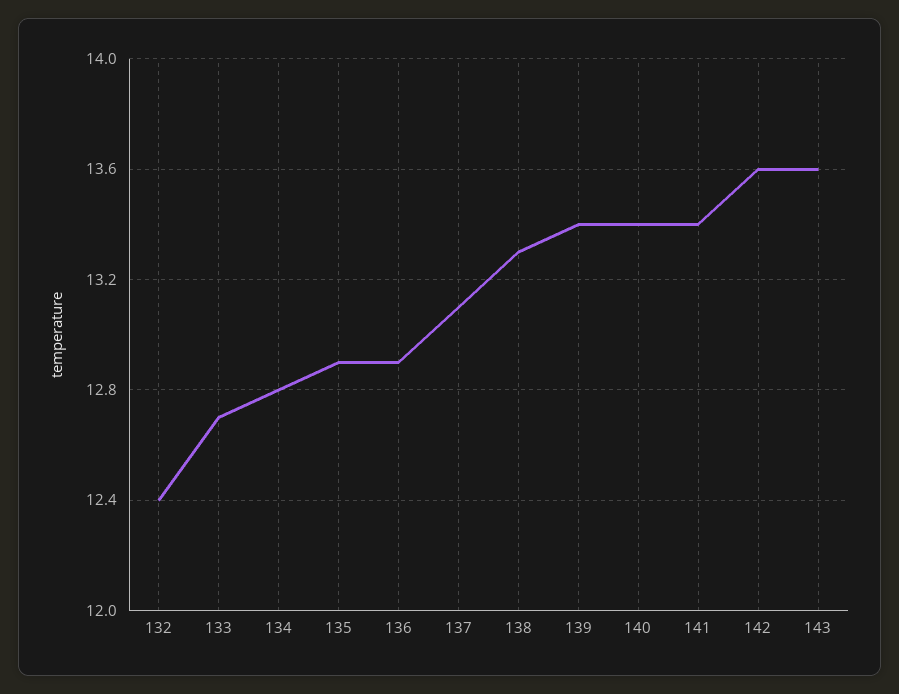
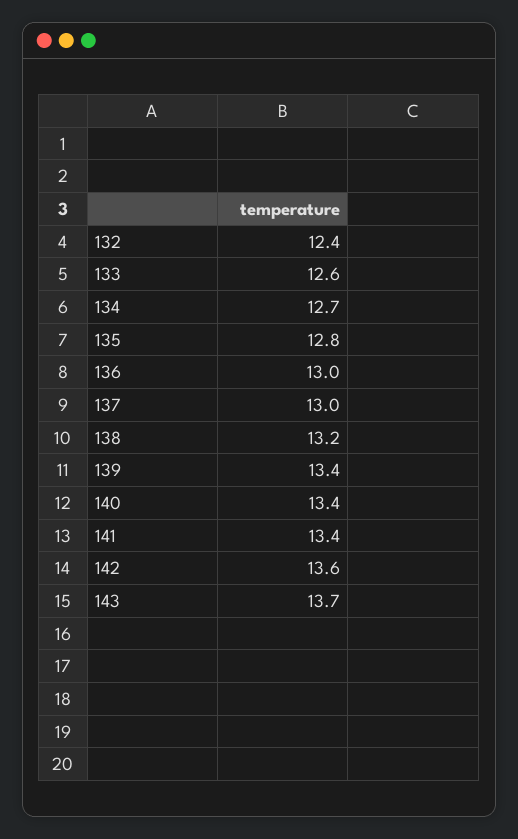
133: 12.7 -> 12.6
134: 12.8 -> 12.7
135: 12.9 -> 12.8
136: 12.9 -> 13
137: 13.1 -> 13
138: 13.3 -> 13.2
143: 13.6 -> 13.7

